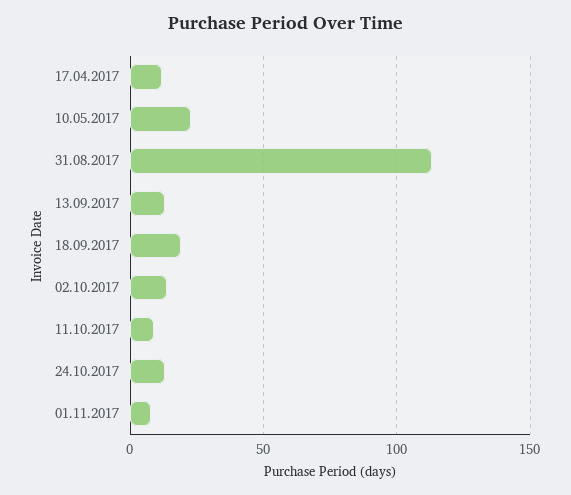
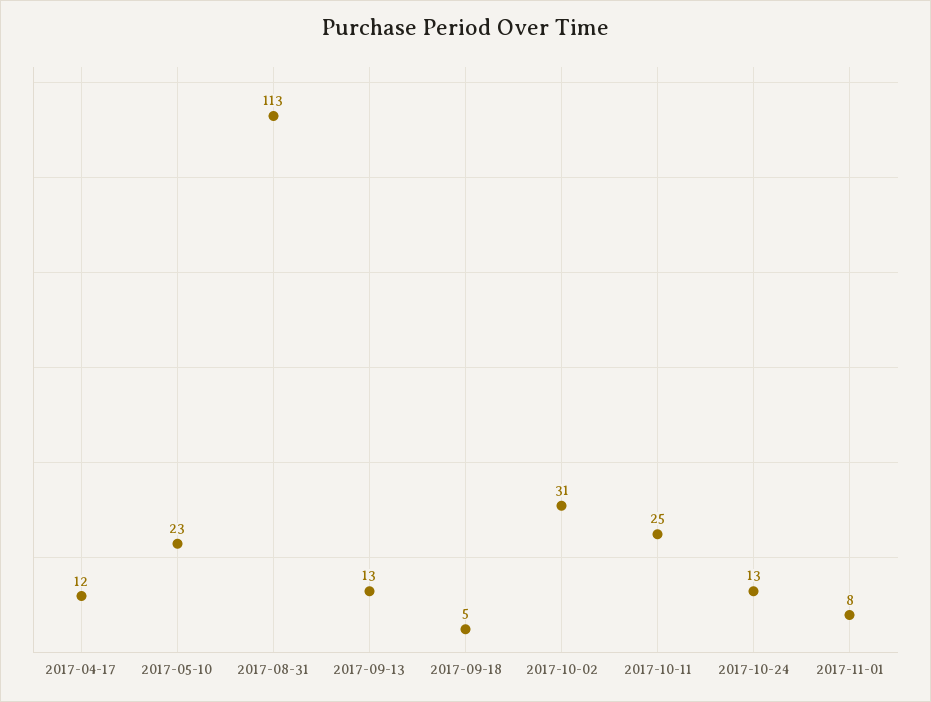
18.09.2017: 20 -> 5
02.10.2017: 15 -> 31
11.10.2017: 10 -> 25

